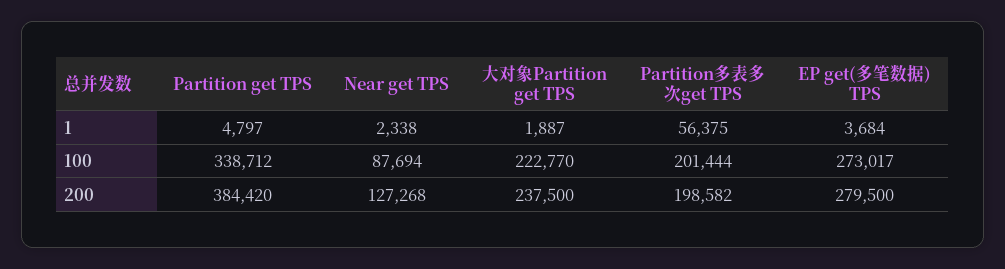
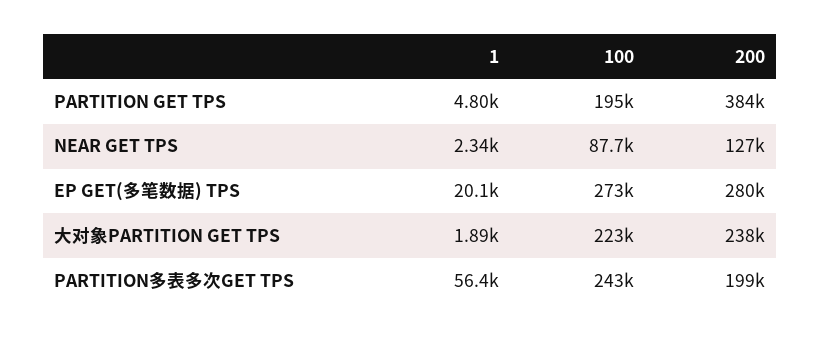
EP get(多笔数据) TPS, 1: 3684 -> 20100
Partition get TPS, 100: 338712 -> 195000
Partition多表多次get TPS, 100: 201444 -> 243000

